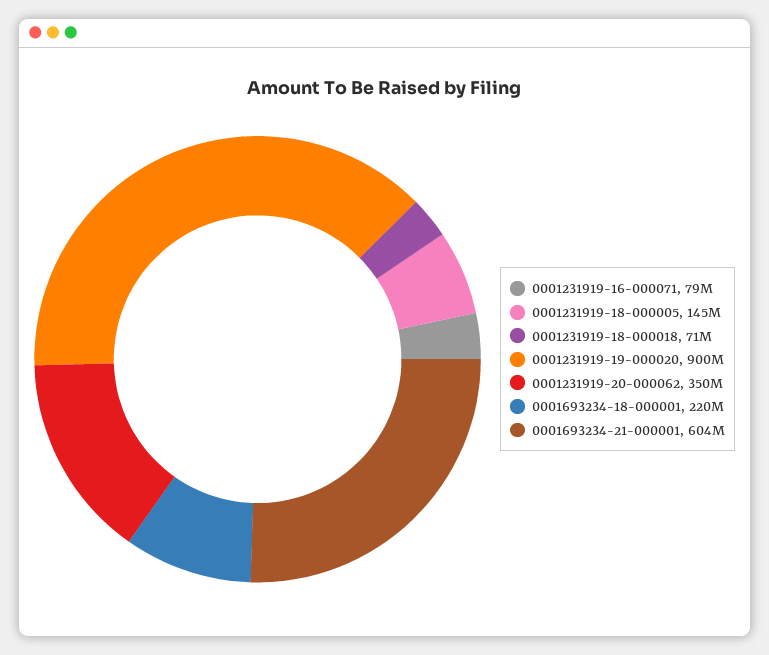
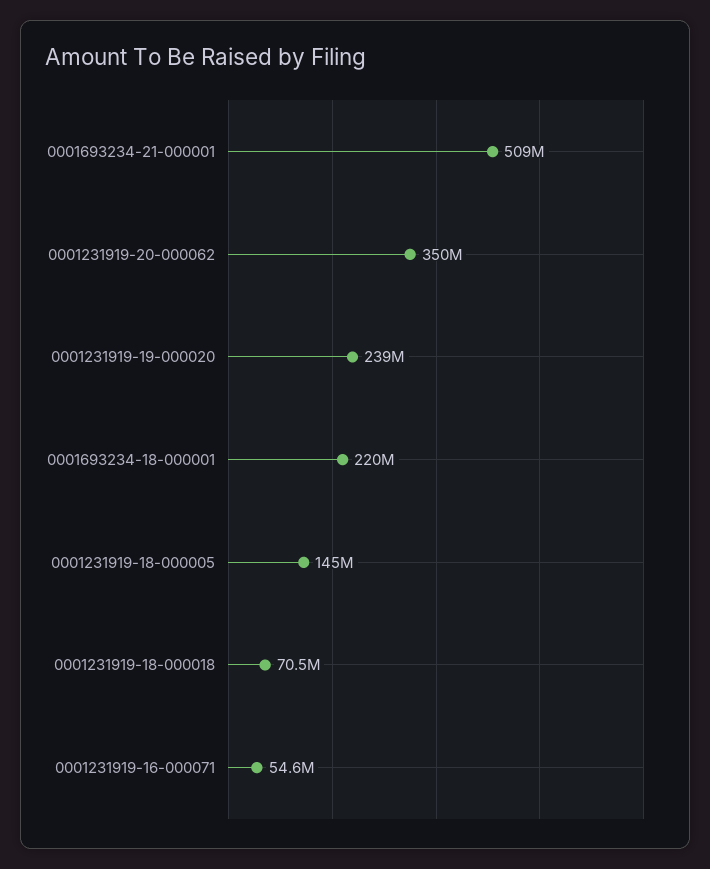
0001231919-16-000071: 79000000 -> 54600000
0001231919-19-000020: 900000000 -> 239000000
0001693234-21-000001: 604000000 -> 509000000

